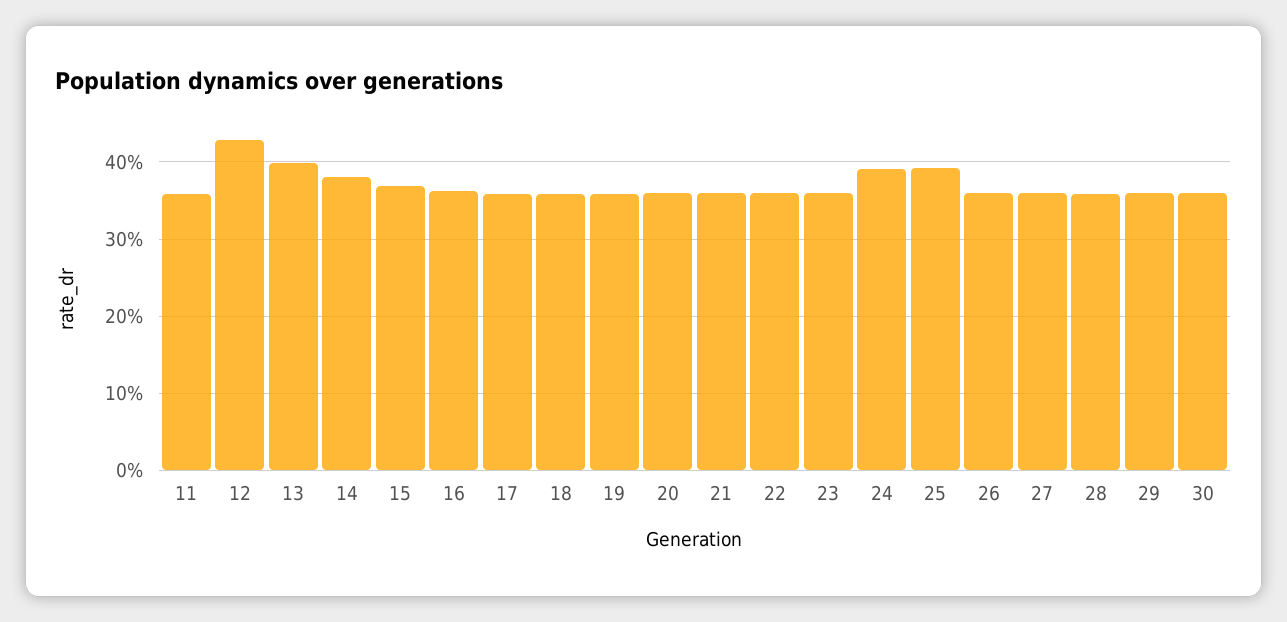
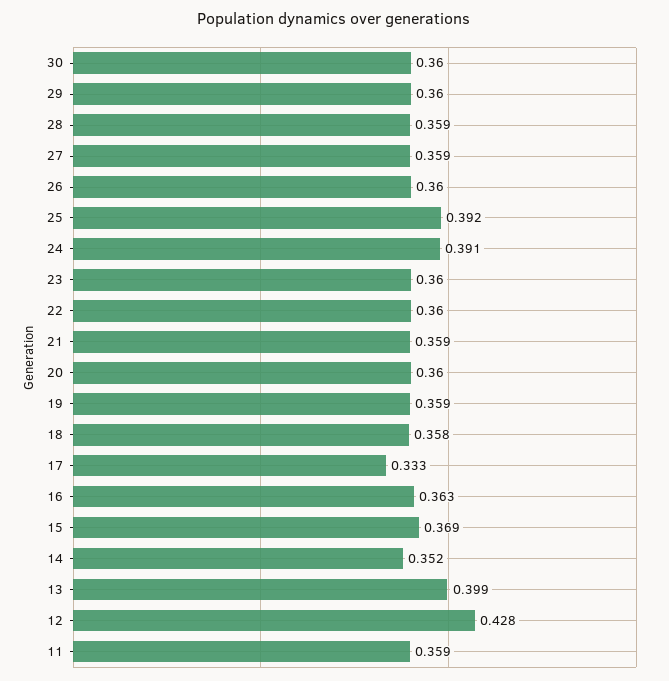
14: 0.38 -> 0.352
17: 0.36 -> 0.333

